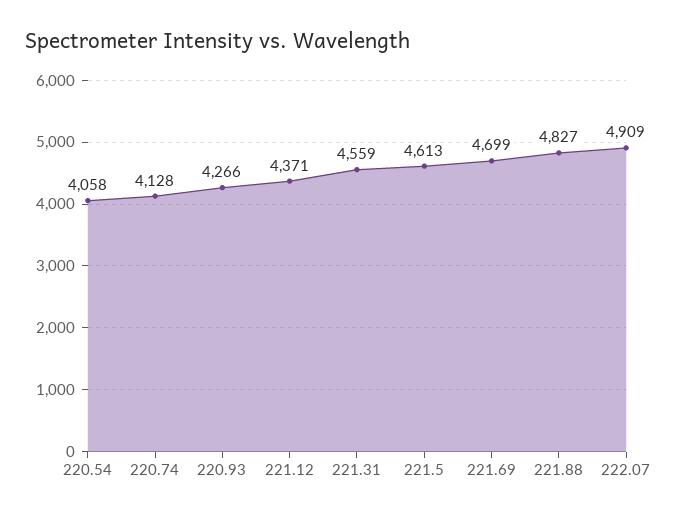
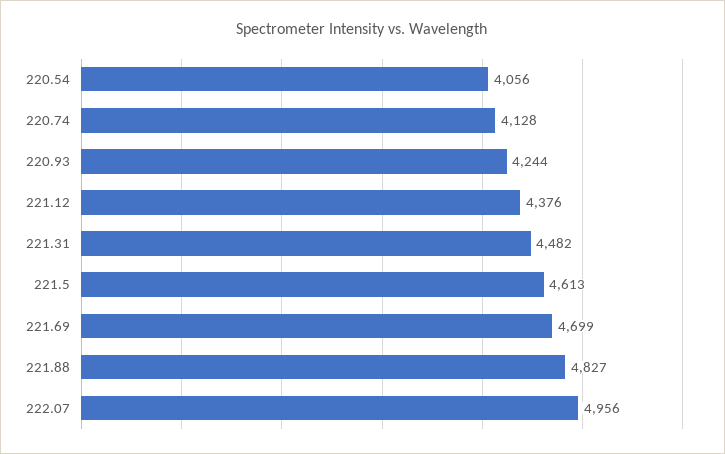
220.54: 4058 -> 4056
220.93: 4266 -> 4244
221.12: 4371 -> 4376
221.31: 4559 -> 4482
222.07: 4909 -> 4956

